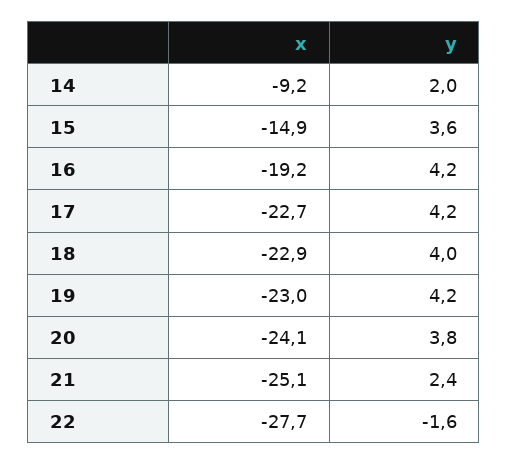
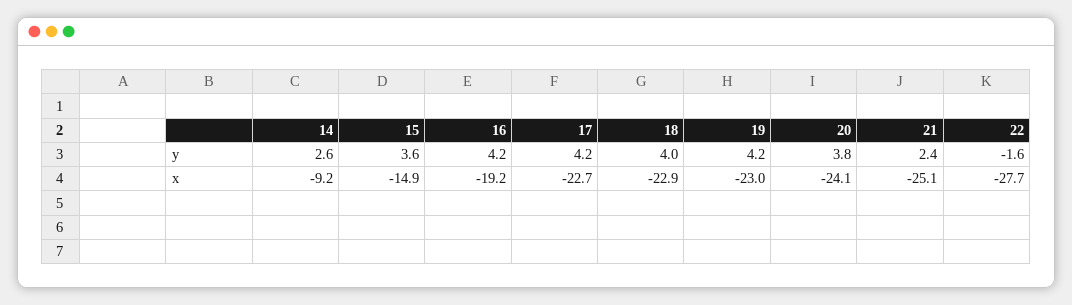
y, 14: 2 -> 2.6

